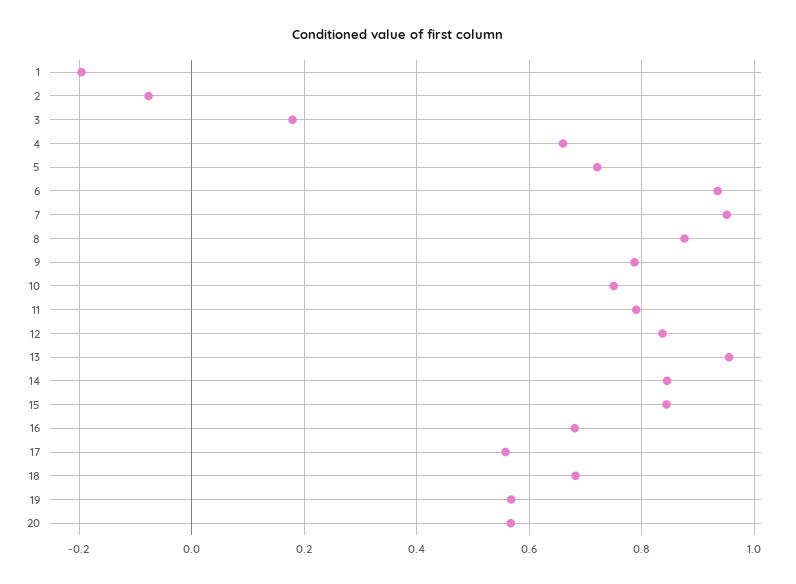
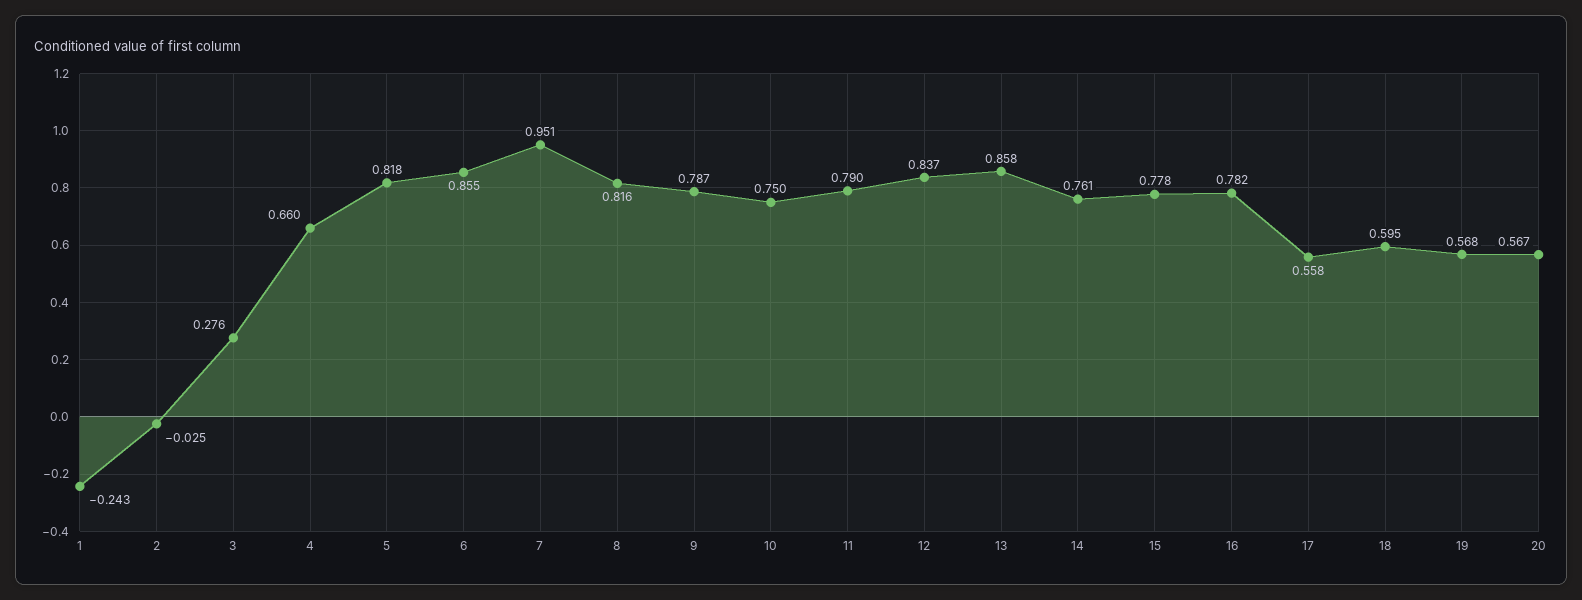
1: -0.2 -> -0.243
2: -0.08 -> -0.025
3: 0.18 -> 0.276
5: 0.72 -> 0.818
6: 0.94 -> 0.855
8: 0.88 -> 0.816
13: 0.96 -> 0.858
14: 0.84 -> 0.761
15: 0.84 -> 0.778
16: 0.68 -> 0.782
18: 0.68 -> 0.595

